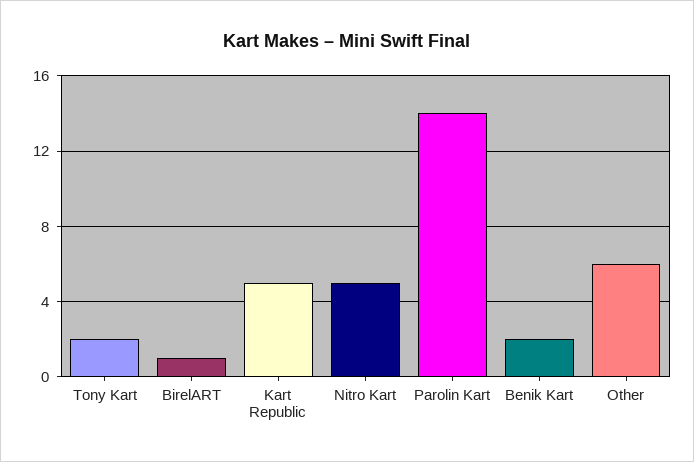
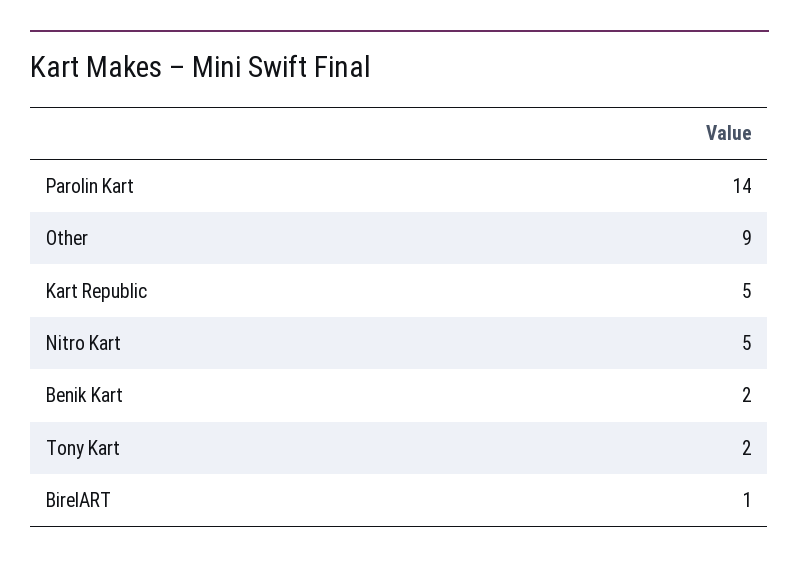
Other: 6 -> 9

